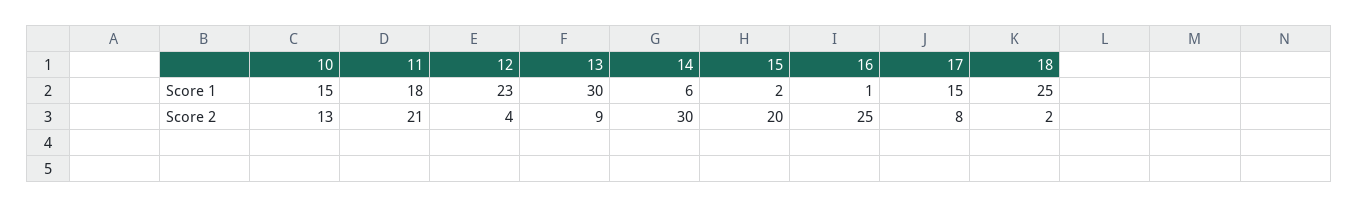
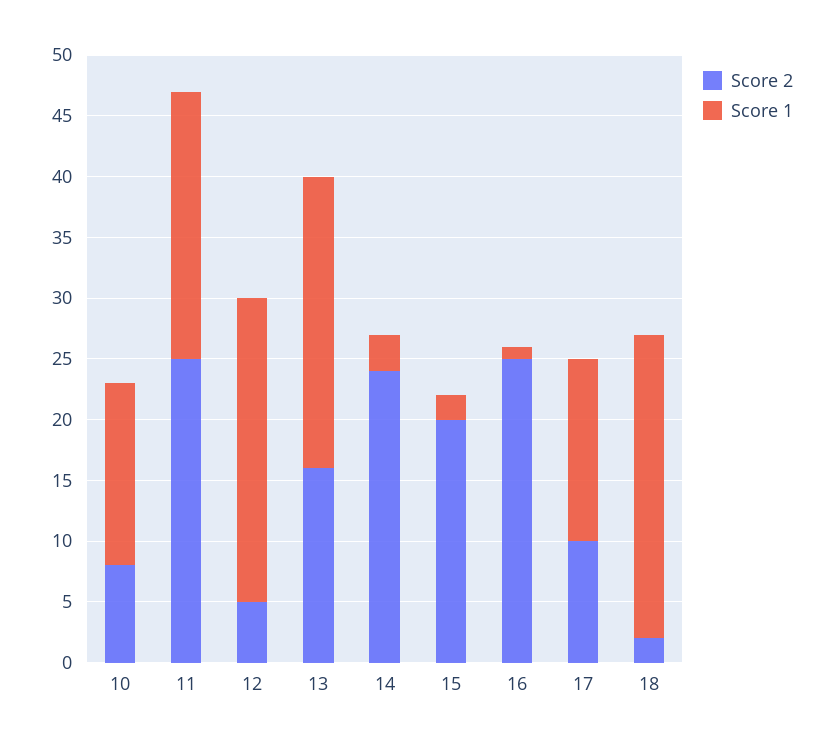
Score 1, 11: 18 -> 22
Score 1, 12: 23 -> 25
Score 1, 13: 30 -> 24
Score 1, 14: 6 -> 3
Score 2, 10: 13 -> 8
Score 2, 11: 21 -> 25
Score 2, 12: 4 -> 5
Score 2, 13: 9 -> 16
Score 2, 14: 30 -> 24
Score 2, 17: 8 -> 10

